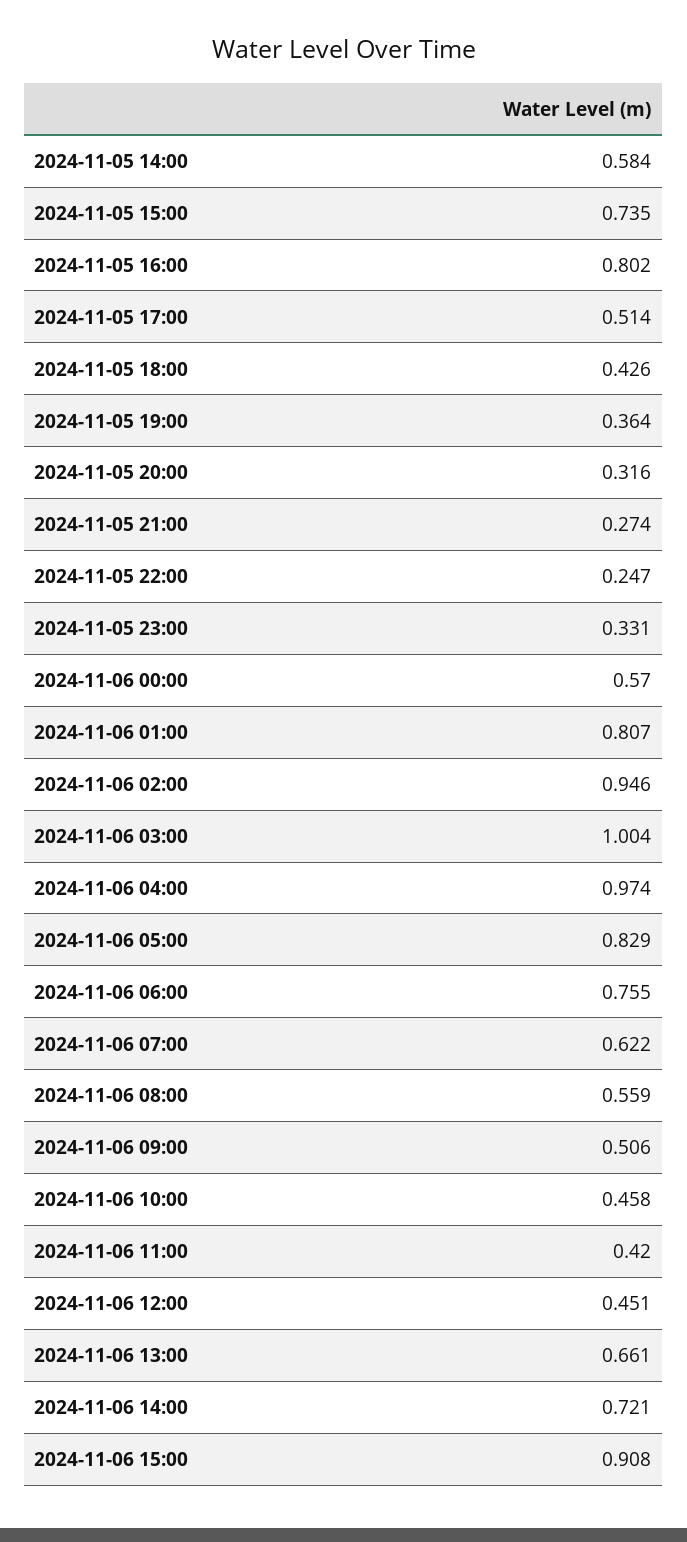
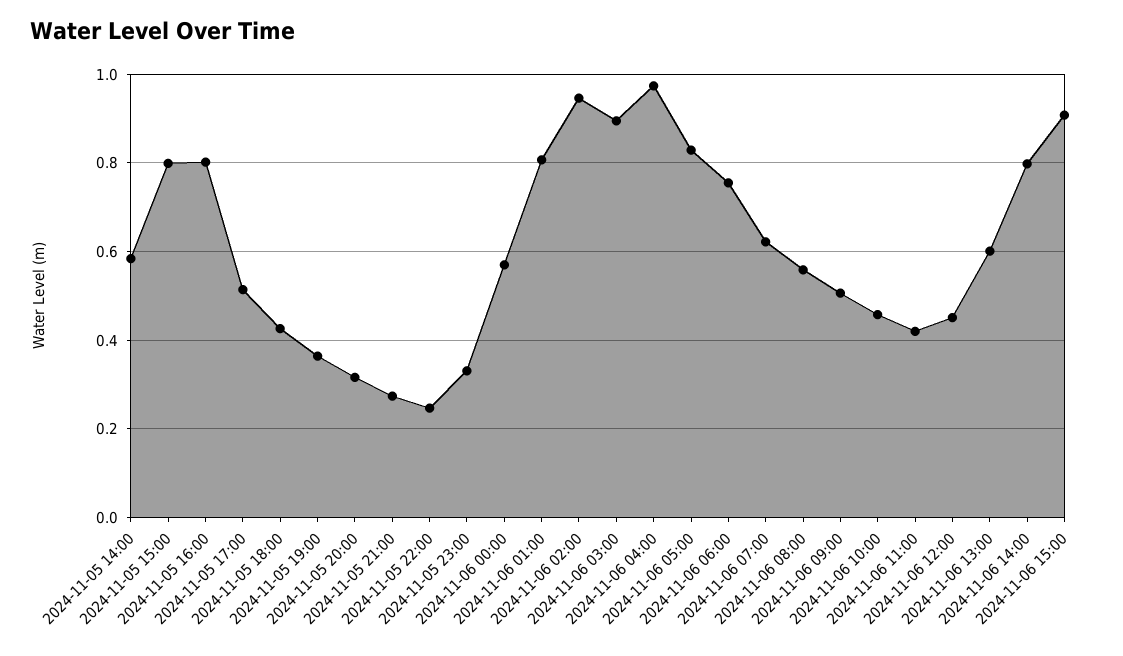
2024-11-05 15:00: 0.735 -> 0.8
2024-11-06 03:00: 1.004 -> 0.9
2024-11-06 13:00: 0.661 -> 0.6
2024-11-06 14:00: 0.721 -> 0.8

